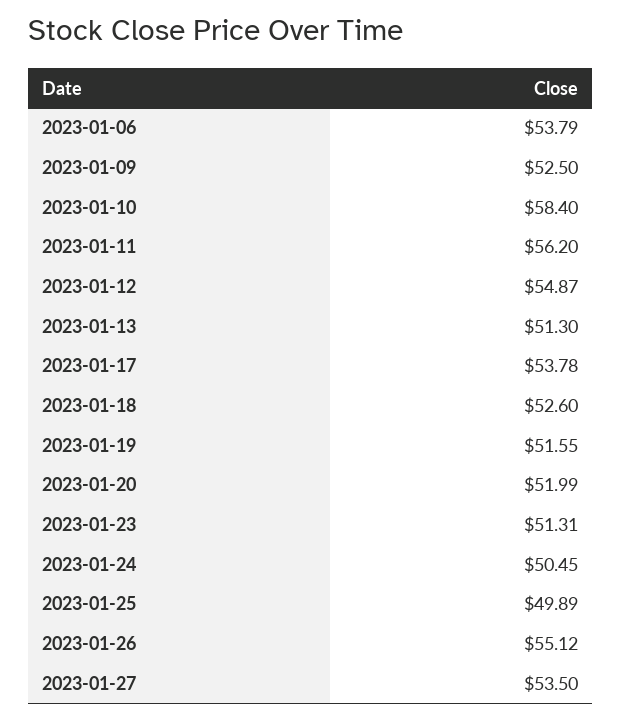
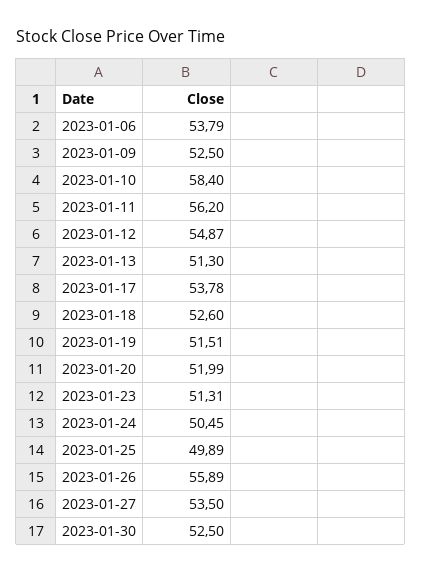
2023-01-19: 51.55 -> 51.51
2023-01-26: 55.12 -> 55.89
2023-01-30: none -> 52.5

